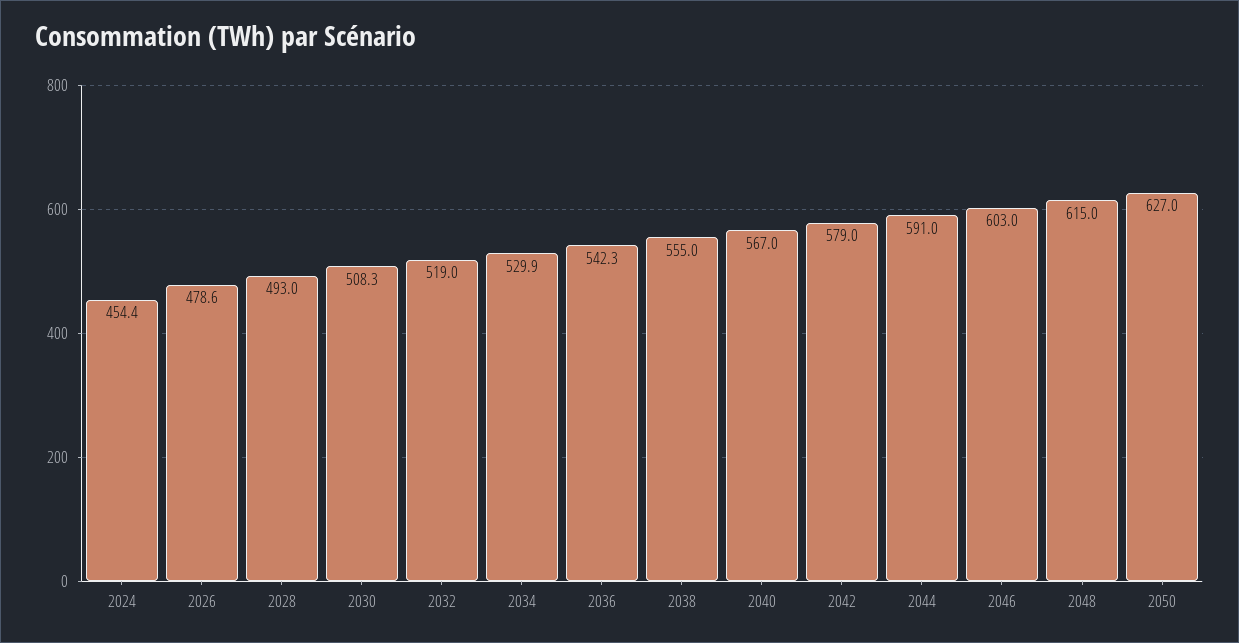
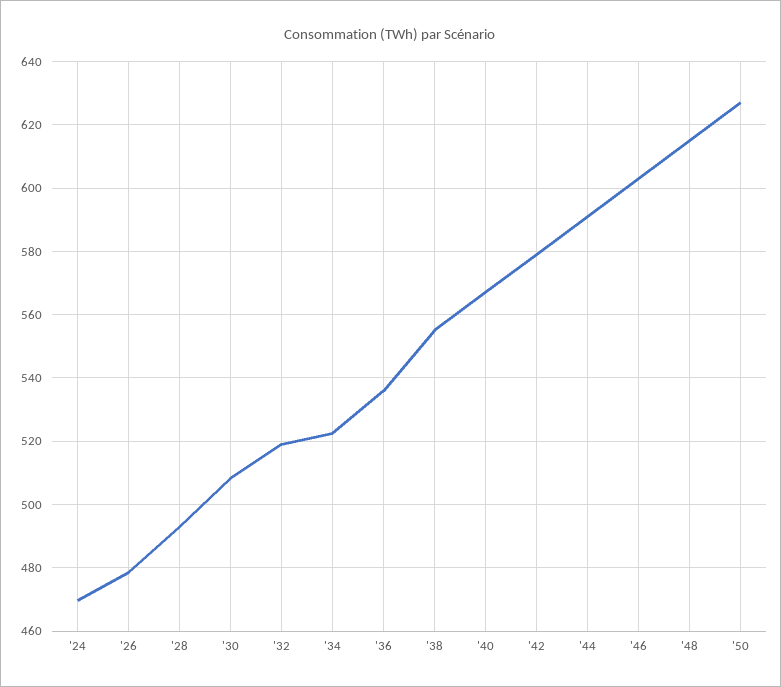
2024: 454.4 -> 470
2034: 529.9 -> 522
2036: 542.3 -> 536

